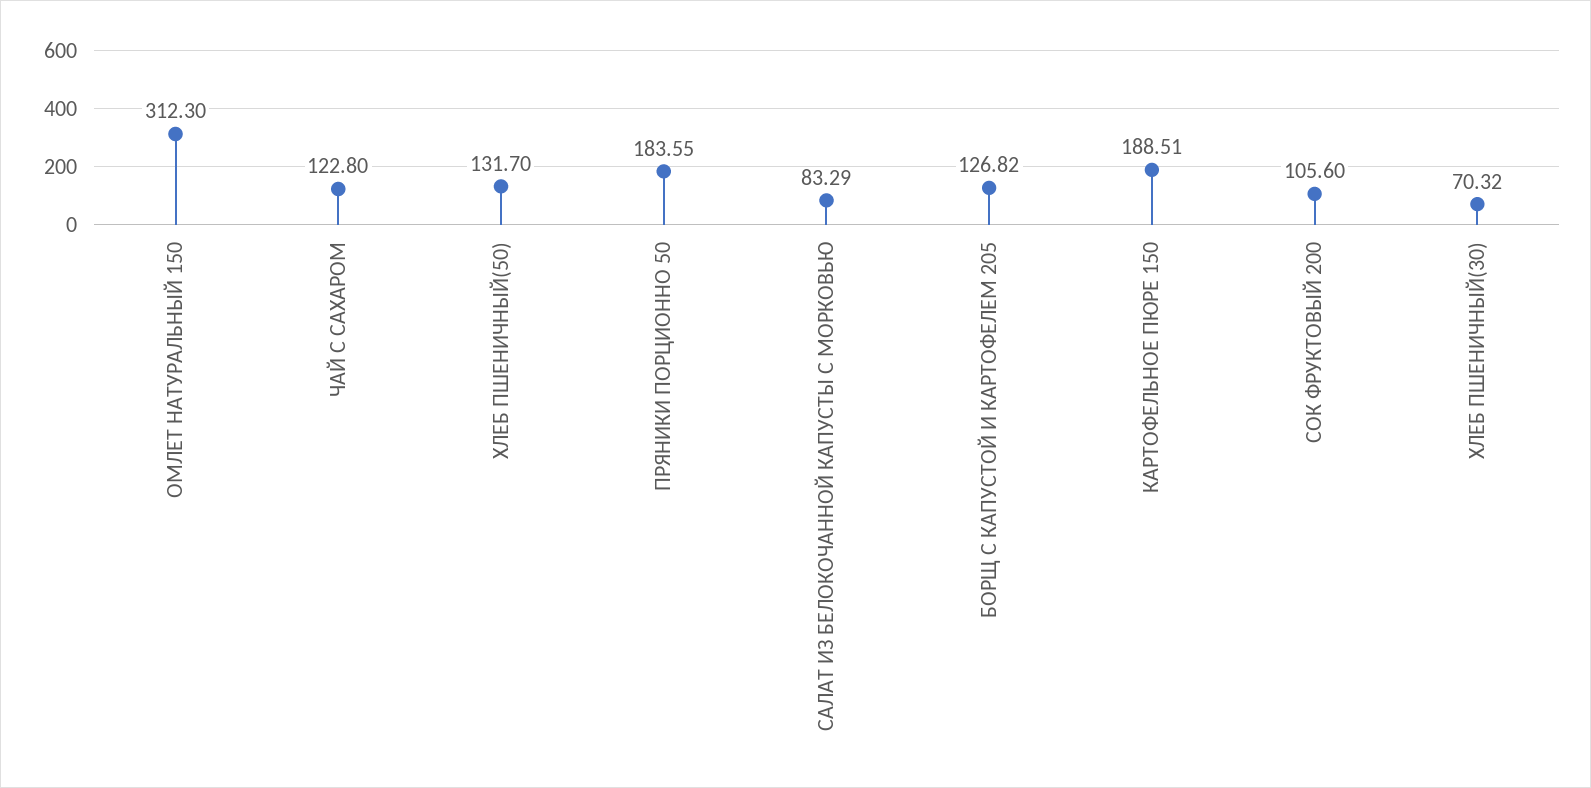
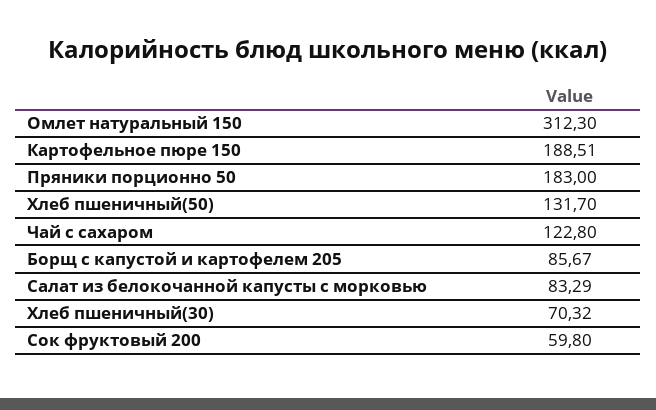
ПРЯНИКИ ПОРЦИОННО 50: 183.55 -> 183
БОРЩ С КАПУСТОЙ И КАРТОФЕЛЕМ 205: 126.82 -> 85.67
СОК ФРУКТОВЫЙ 200: 105.6 -> 59.8

